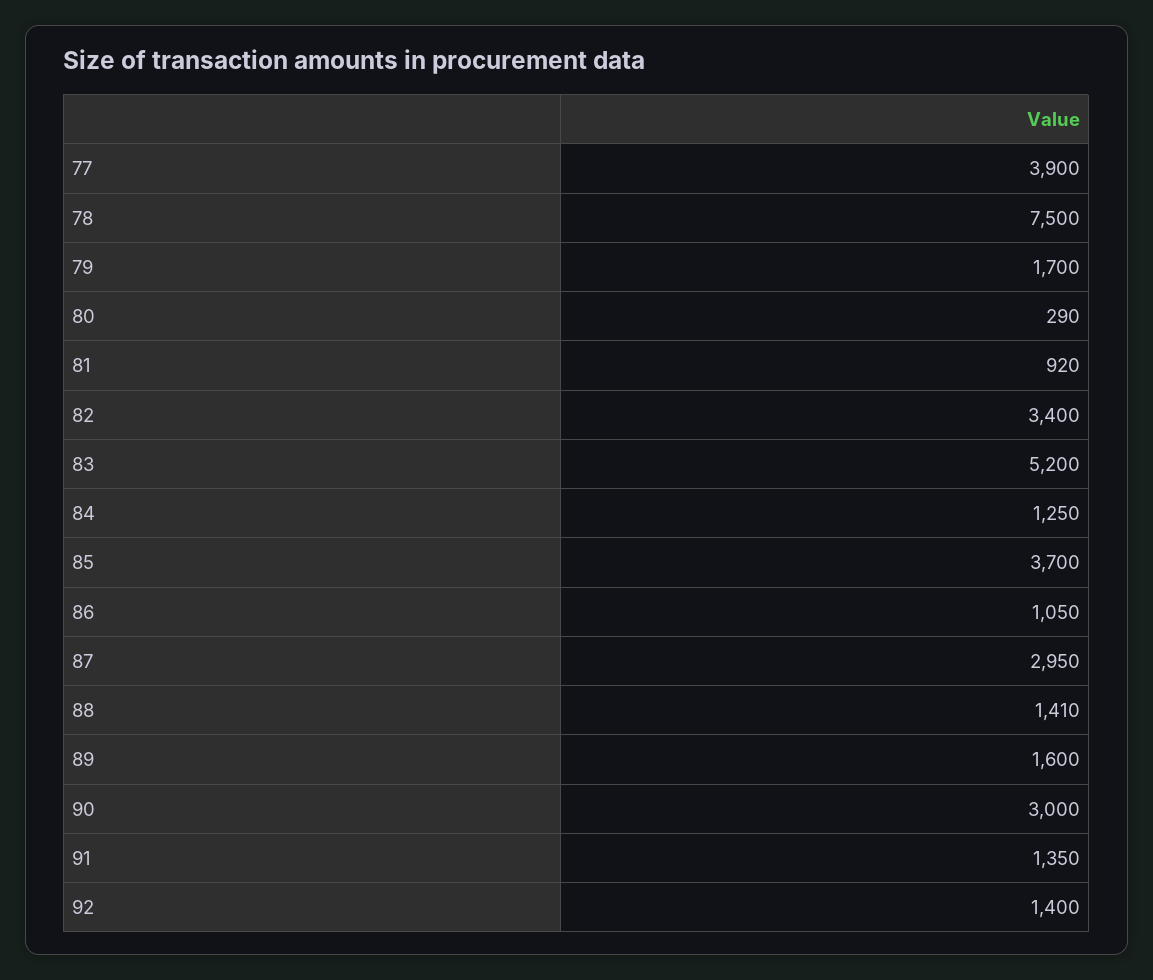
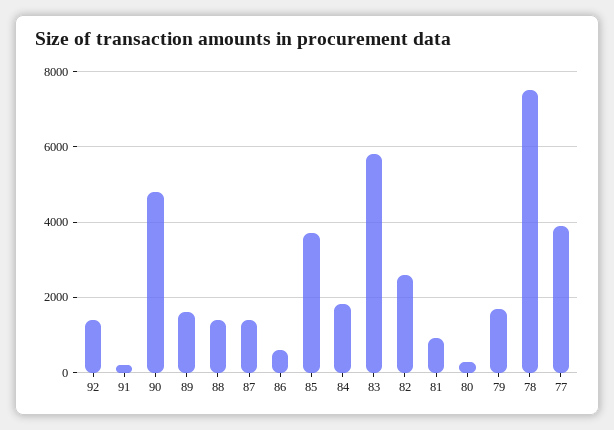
82: 3400 -> 2600
83: 5200 -> 5800
84: 1250 -> 1800
86: 1050 -> 600
87: 2950 -> 1400
90: 3000 -> 4800
91: 1350 -> 200

